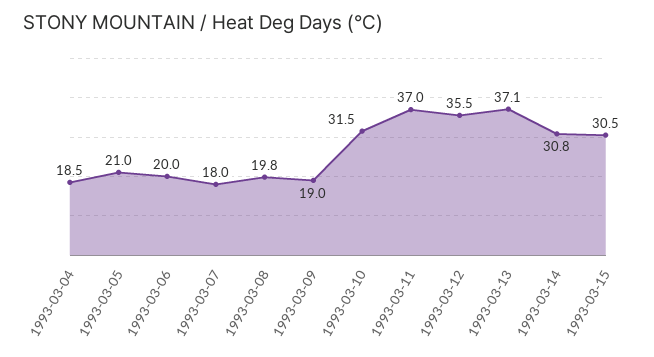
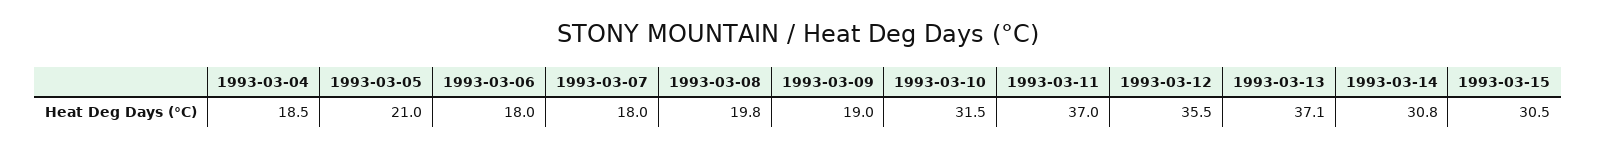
1993-03-06: 20 -> 18

